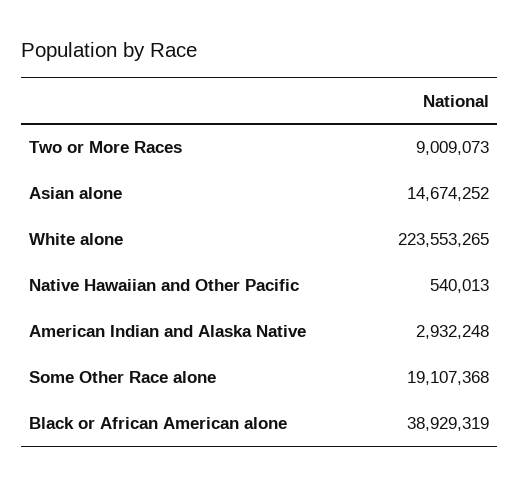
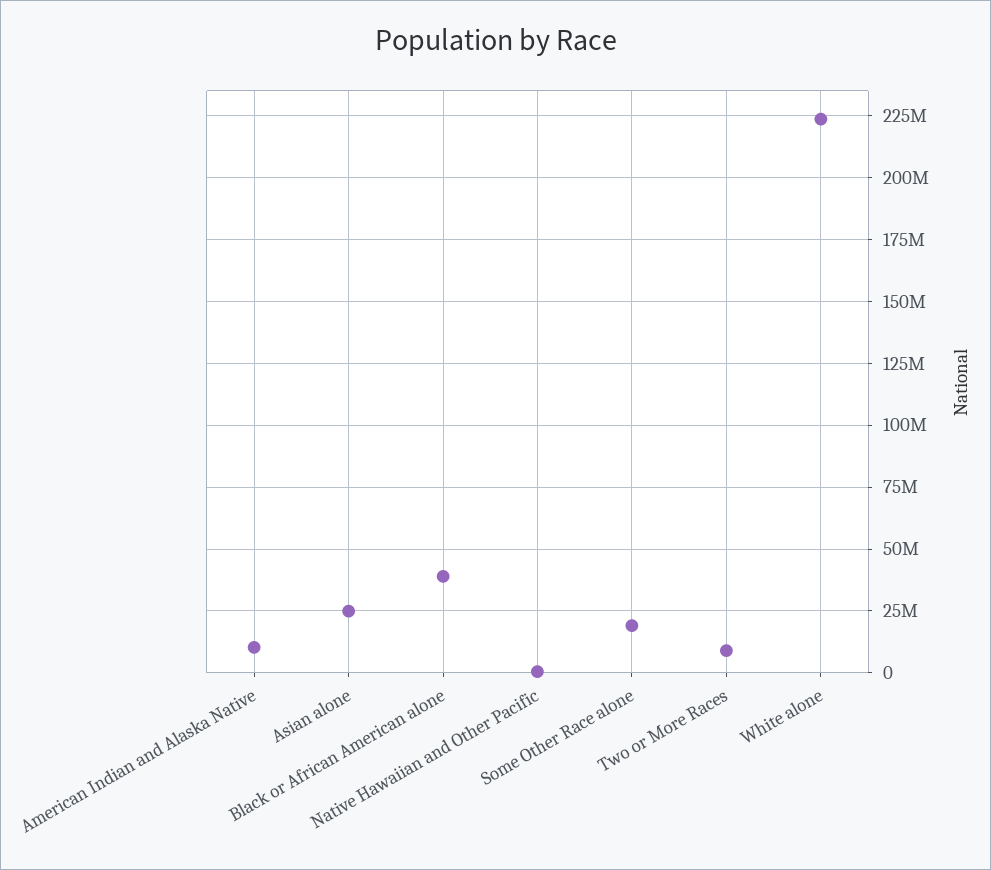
Asian alone: 14674252 -> 25000000
American Indian and Alaska Native: 2932248 -> 10000000

